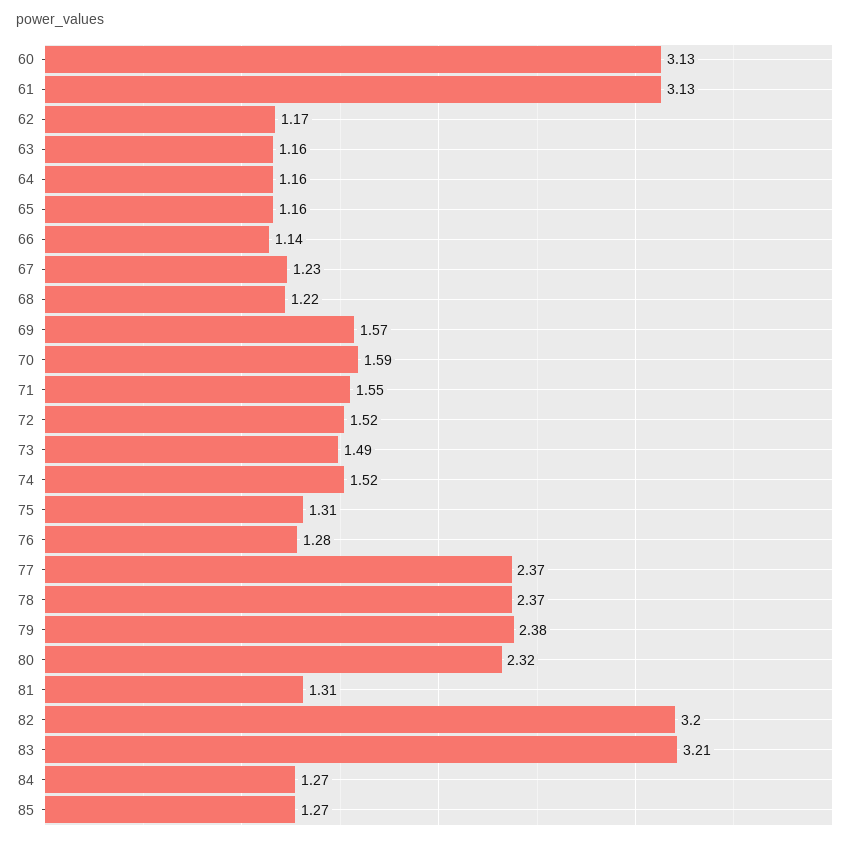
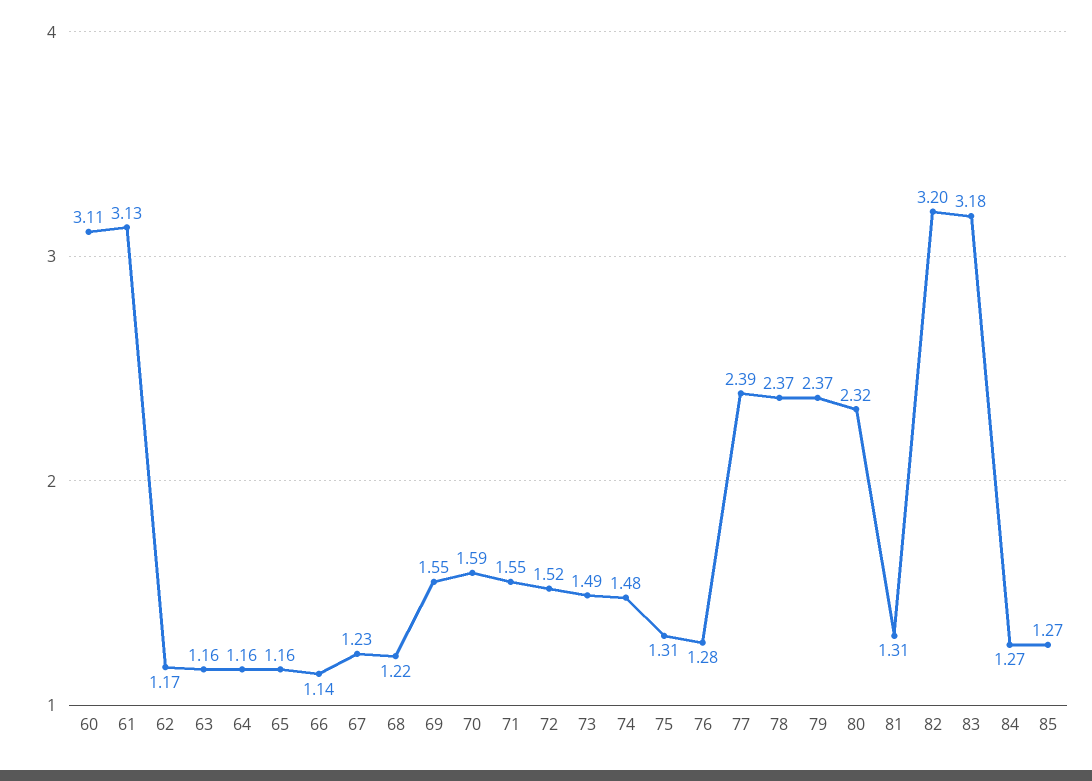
60: 3.13 -> 3.11
69: 1.57 -> 1.55
74: 1.52 -> 1.48
77: 2.37 -> 2.39
79: 2.38 -> 2.37
83: 3.21 -> 3.18

